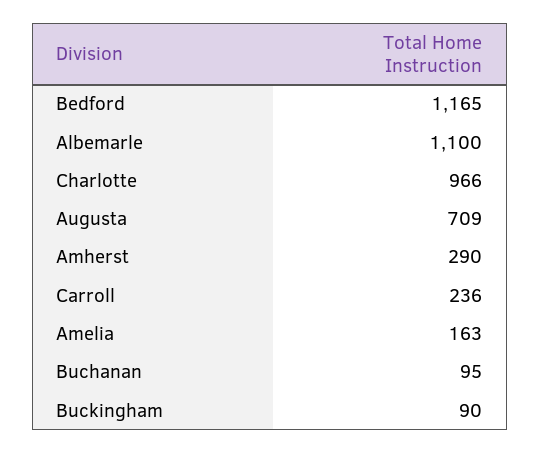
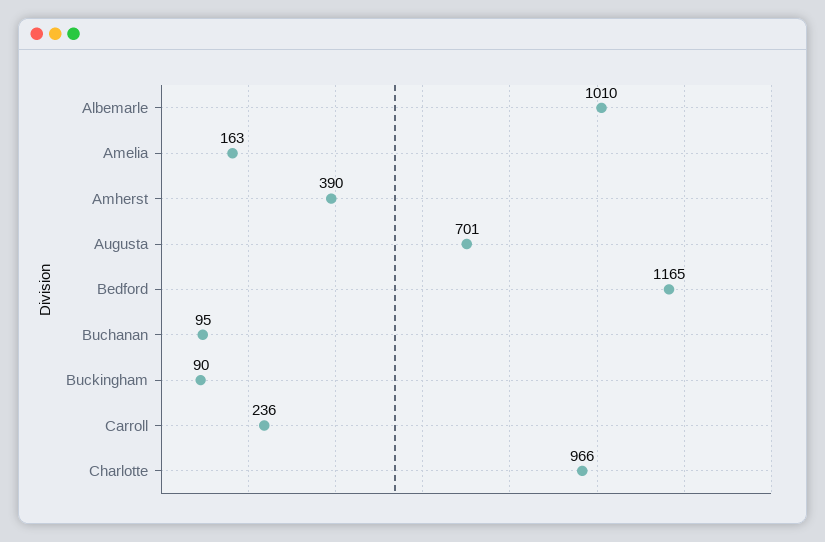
Albemarle: 1100 -> 1010
Augusta: 709 -> 701
Amherst: 290 -> 390

